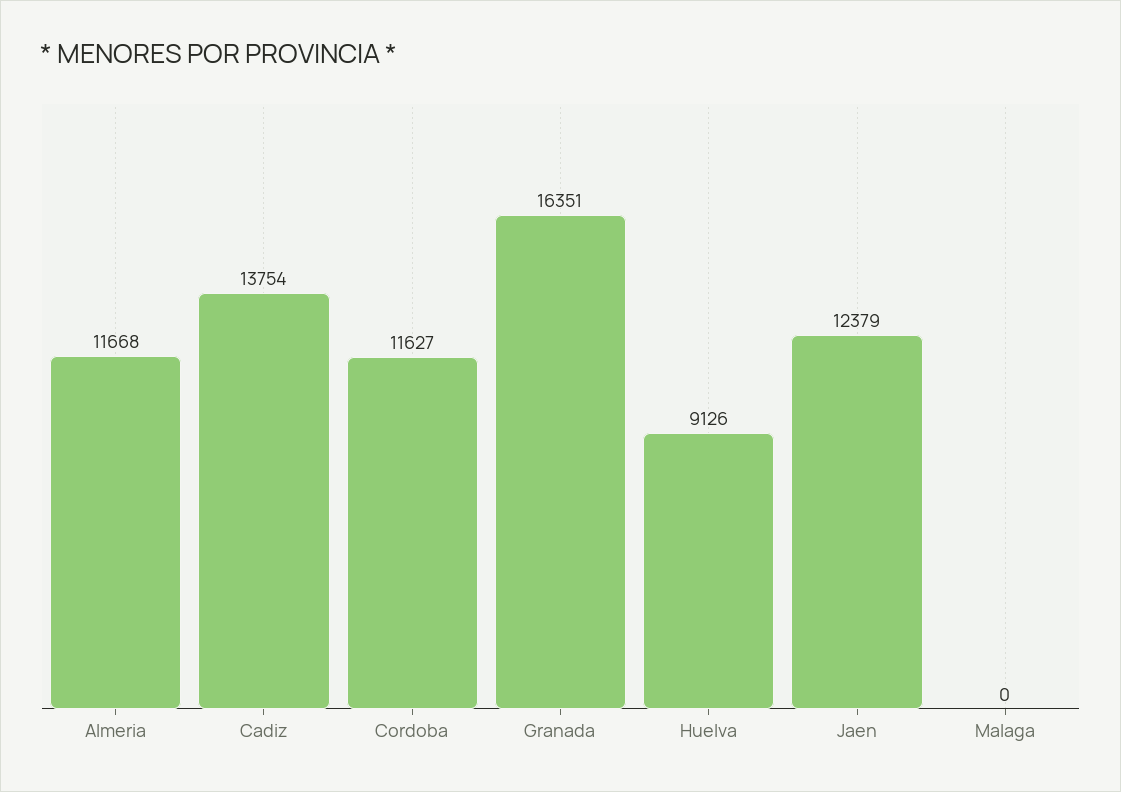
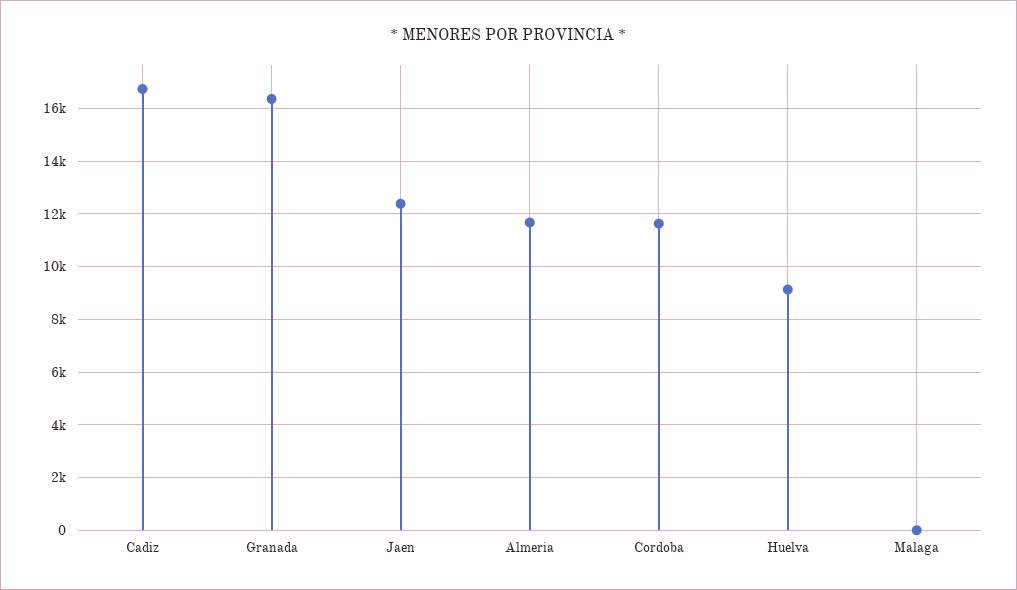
Cadiz: 13754 -> 16750

